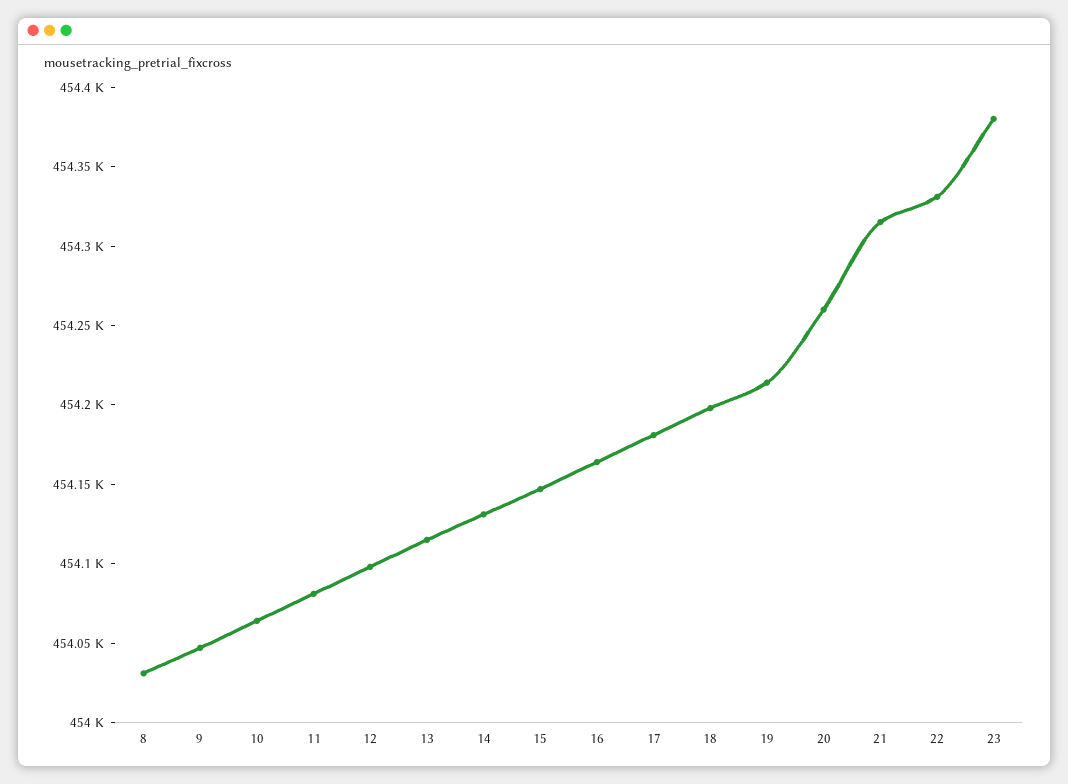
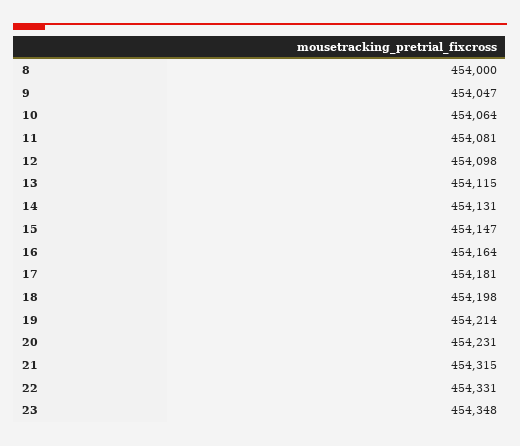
8: 454030 -> 454000
20: 454260 -> 454231
23: 454380 -> 454348

